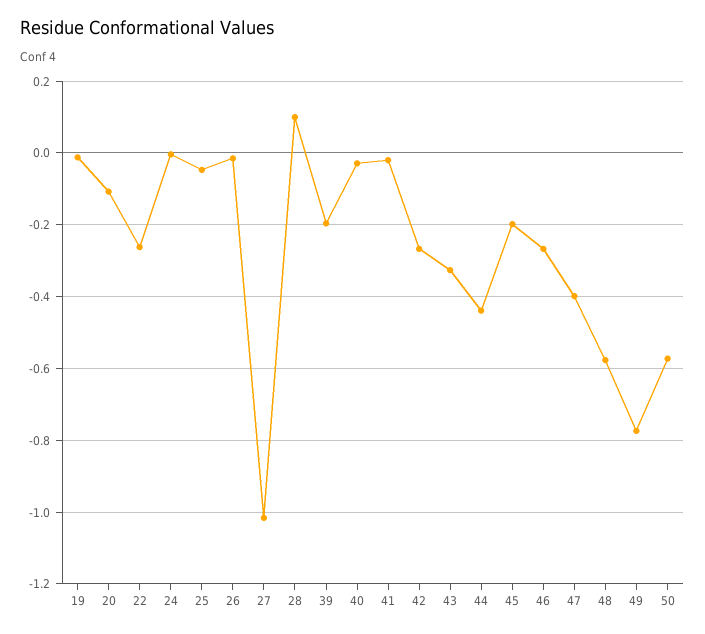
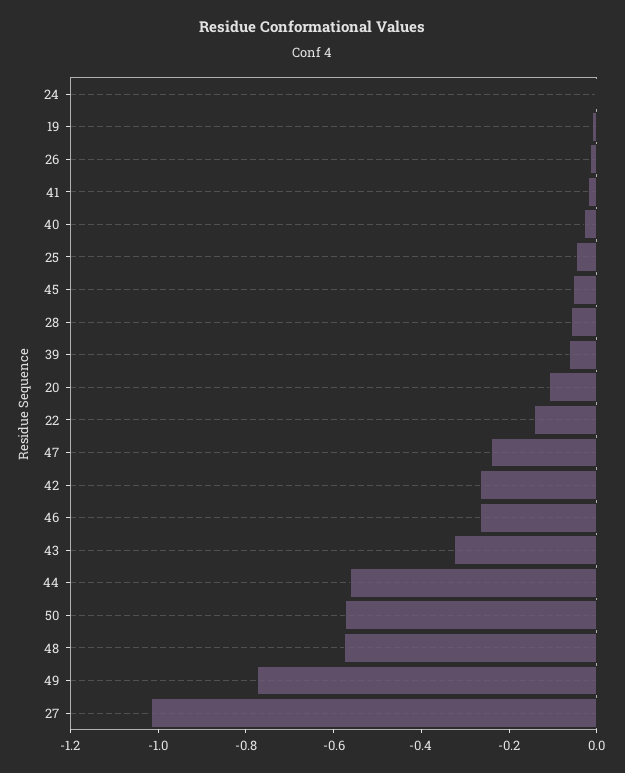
22: -0.26 -> -0.15
28: 0.1 -> -0.05
39: -0.2 -> -0.05
44: -0.44 -> -0.55
45: -0.2 -> -0.05
47: -0.4 -> -0.25

